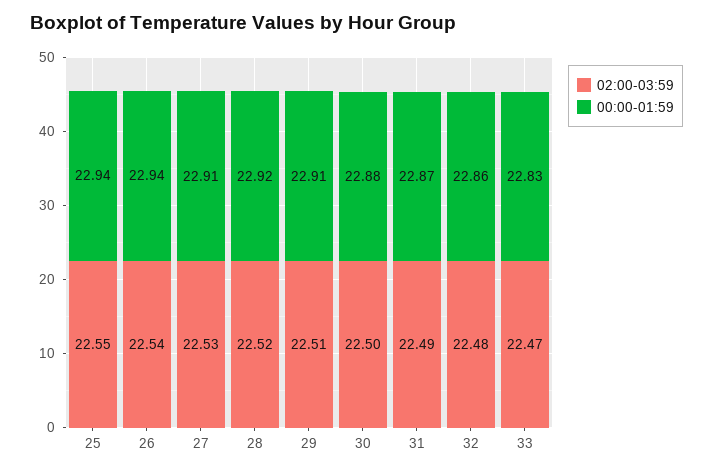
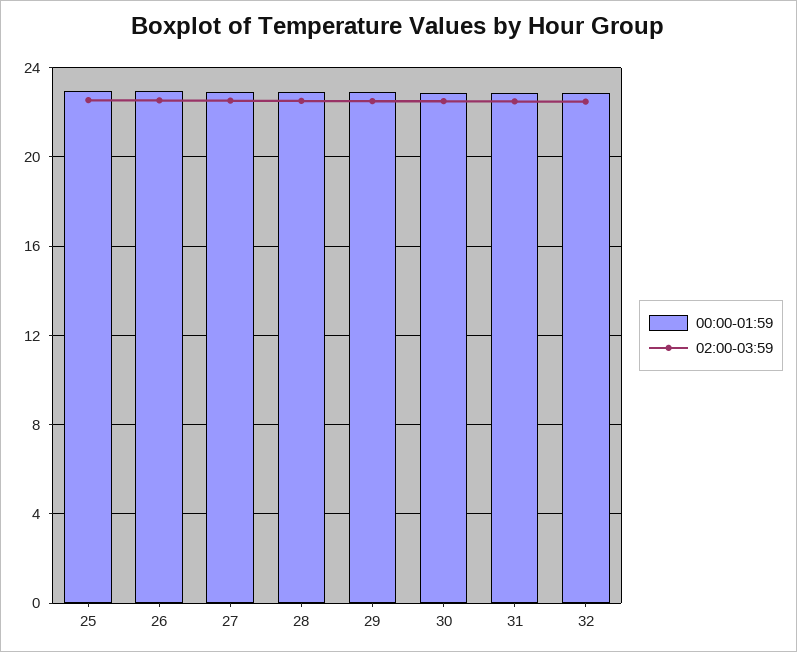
02:00-03:59, 33: 22.47 -> none
00:00-01:59, 33: 22.83 -> none

